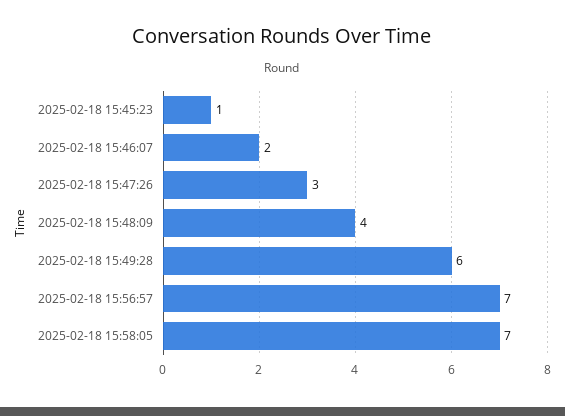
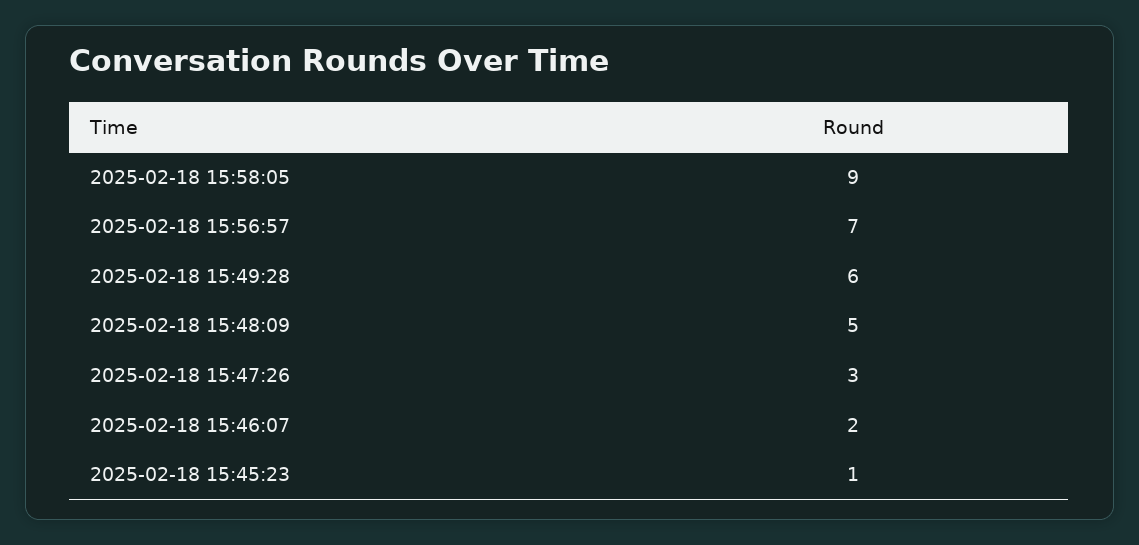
2025-02-18 15:48:09: 4 -> 5
2025-02-18 15:58:05: 7 -> 9

